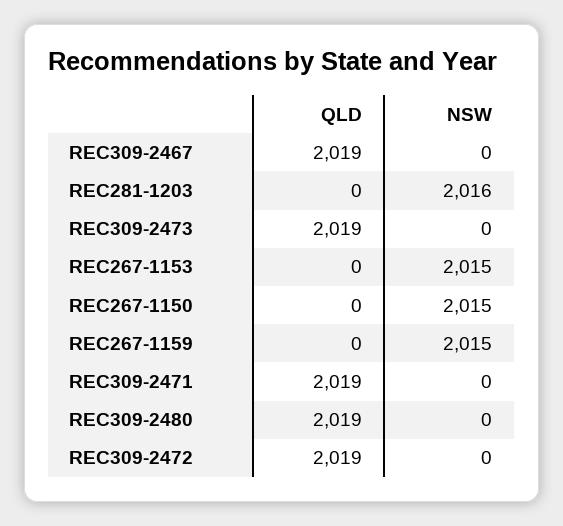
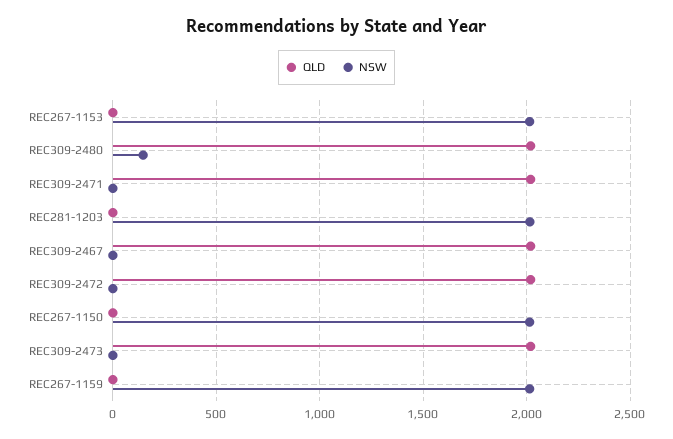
NSW, REC309-2480: 0 -> 150

